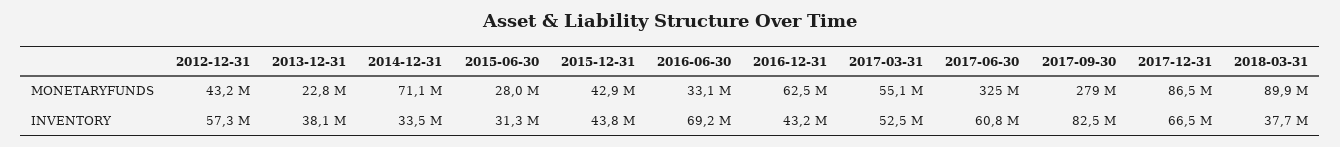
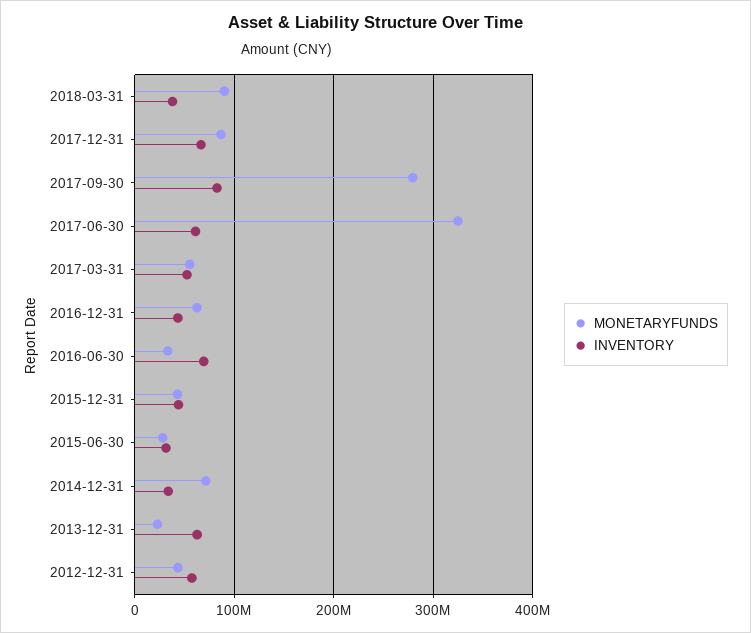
INVENTORY, 2013-12-31: 38100000 -> 60000000

